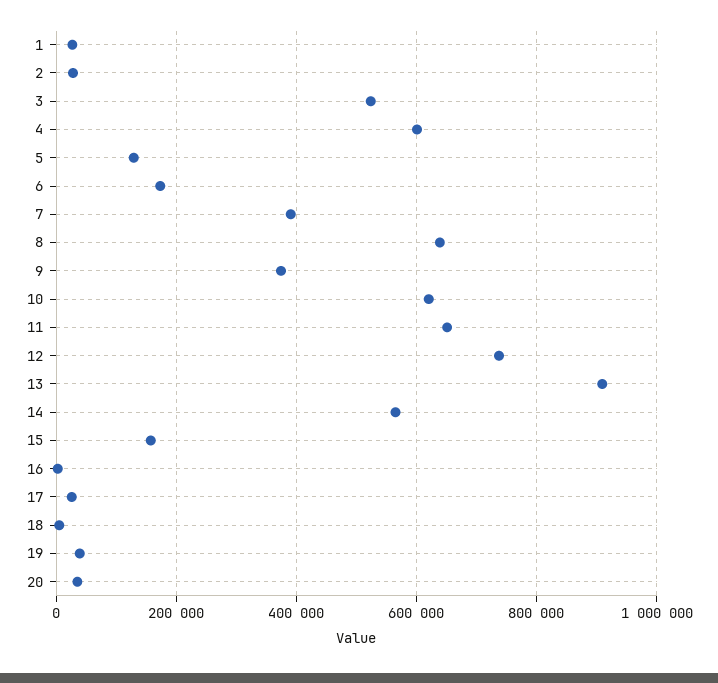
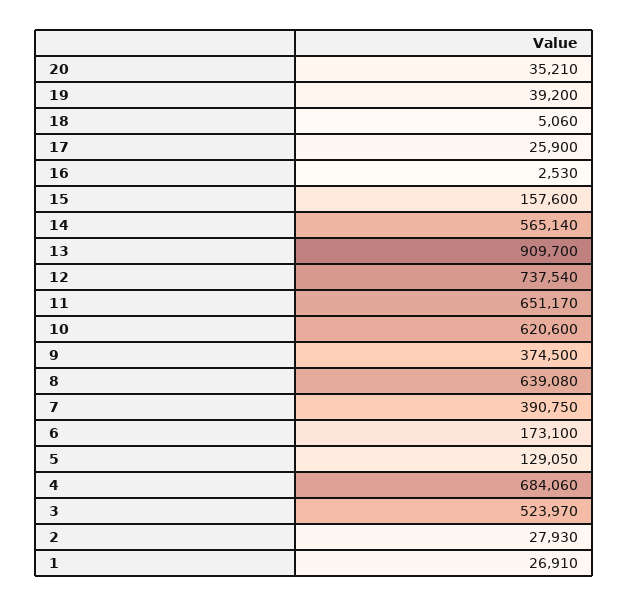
4: 600000 -> 684060

